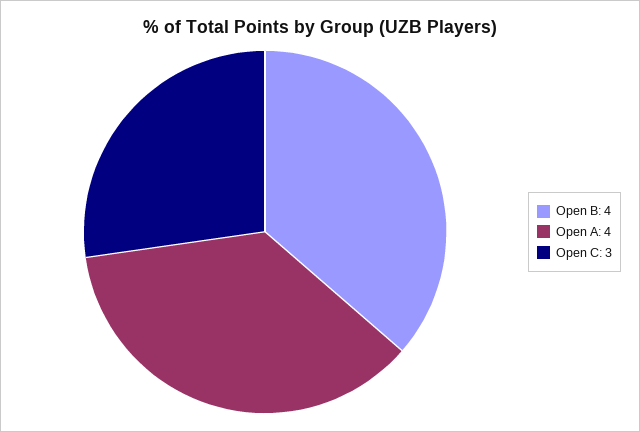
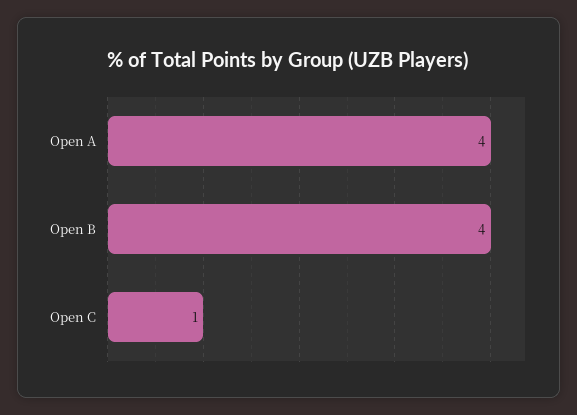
Open C: 3 -> 1

